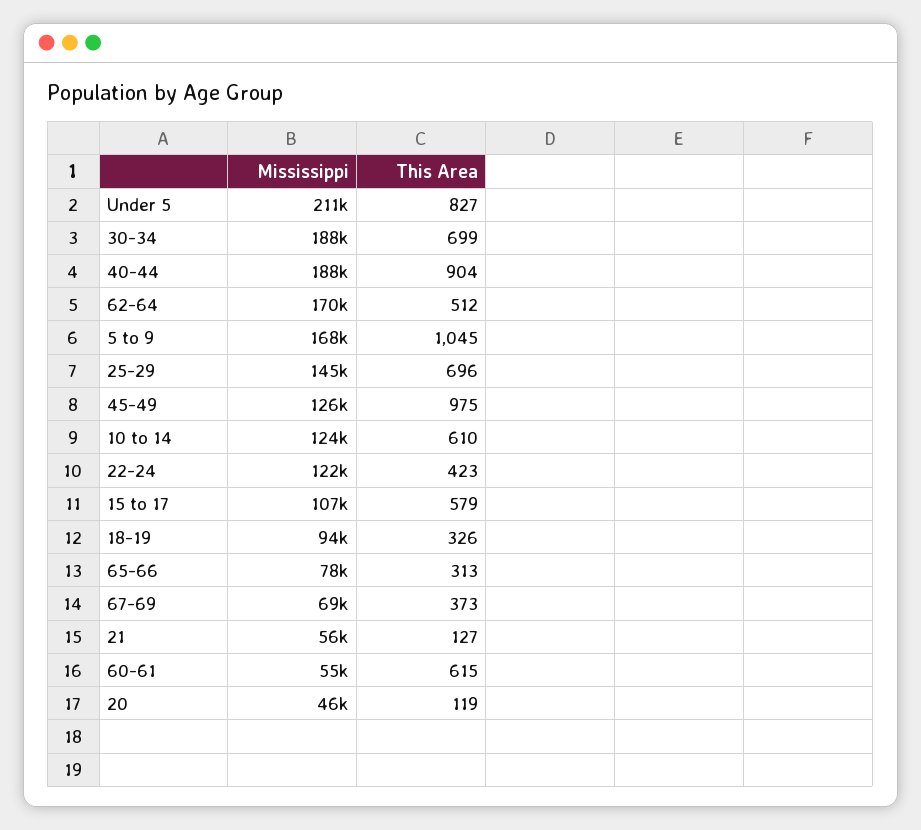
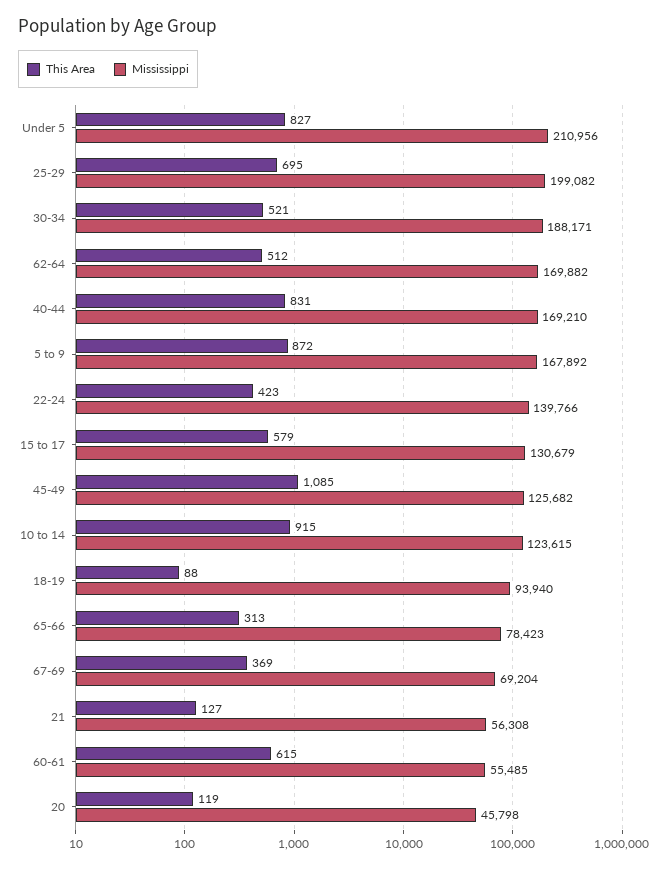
This Area, 30-34: 699 -> 521
Mississippi, 40-44: 188000 -> 169210
This Area, 40-44: 904 -> 831
This Area, 5 to 9: 1045 -> 872
Mississippi, 25-29: 145000 -> 199082
This Area, 25-29: 696 -> 695
This Area, 45-49: 975 -> 1085
This Area, 10 to 14: 610 -> 915
Mississippi, 22-24: 122000 -> 139766
Mississippi, 15 to 17: 107000 -> 130679
This Area, 18-19: 326 -> 88
This Area, 67-69: 373 -> 369

